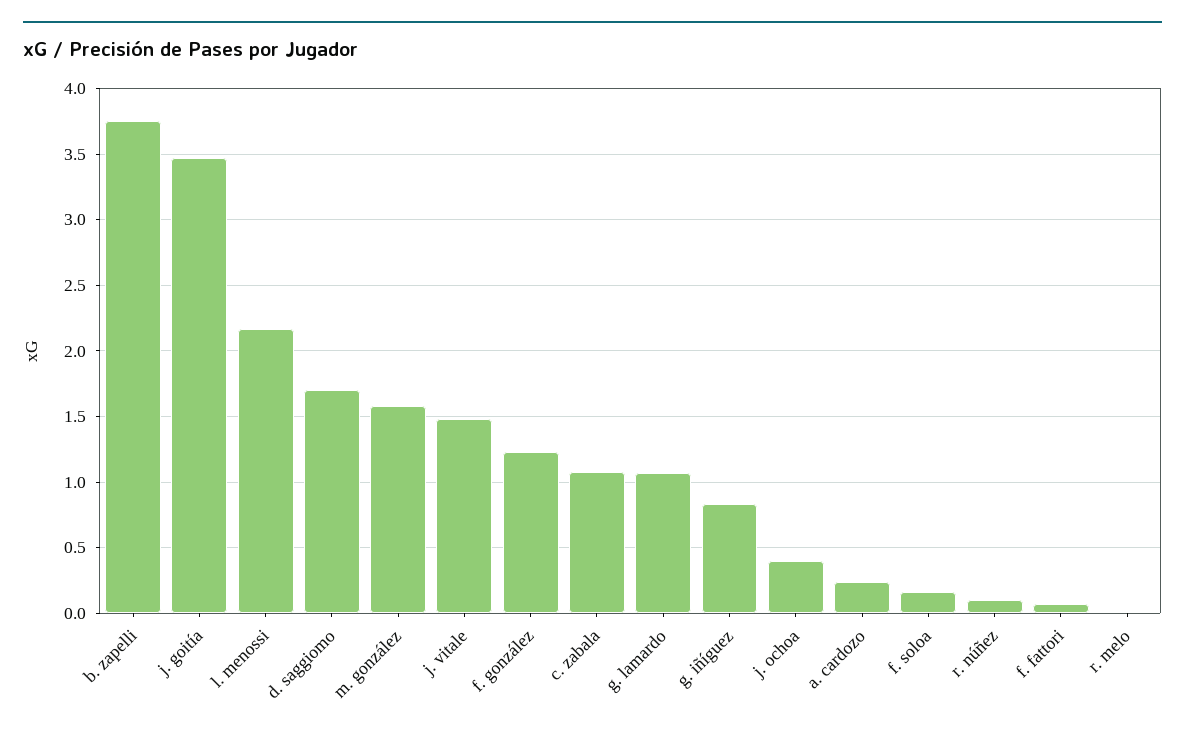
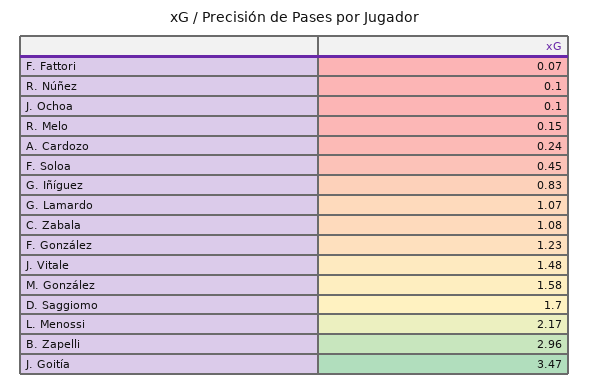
b. zapelli: 3.75 -> 2.96
j. ochoa: 0.4 -> 0.1
f. soloa: 0.15 -> 0.45
r. melo: 0 -> 0.15

